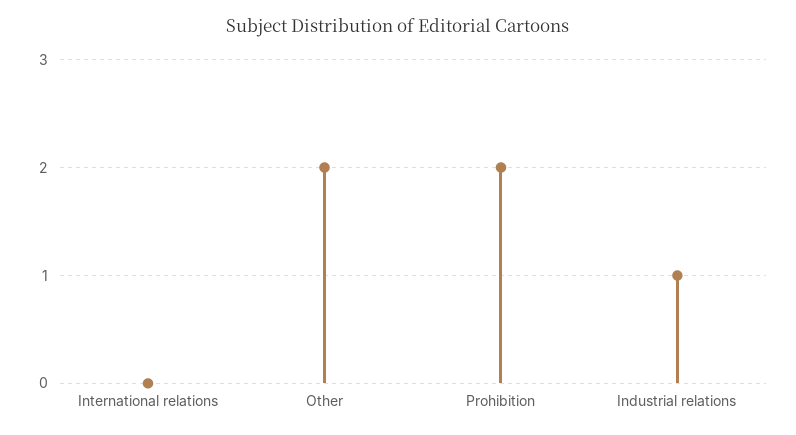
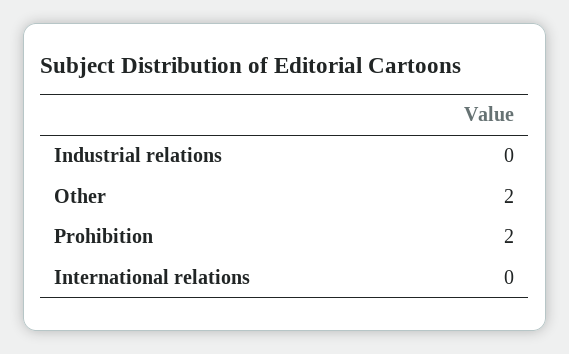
Industrial relations: 1 -> 0

